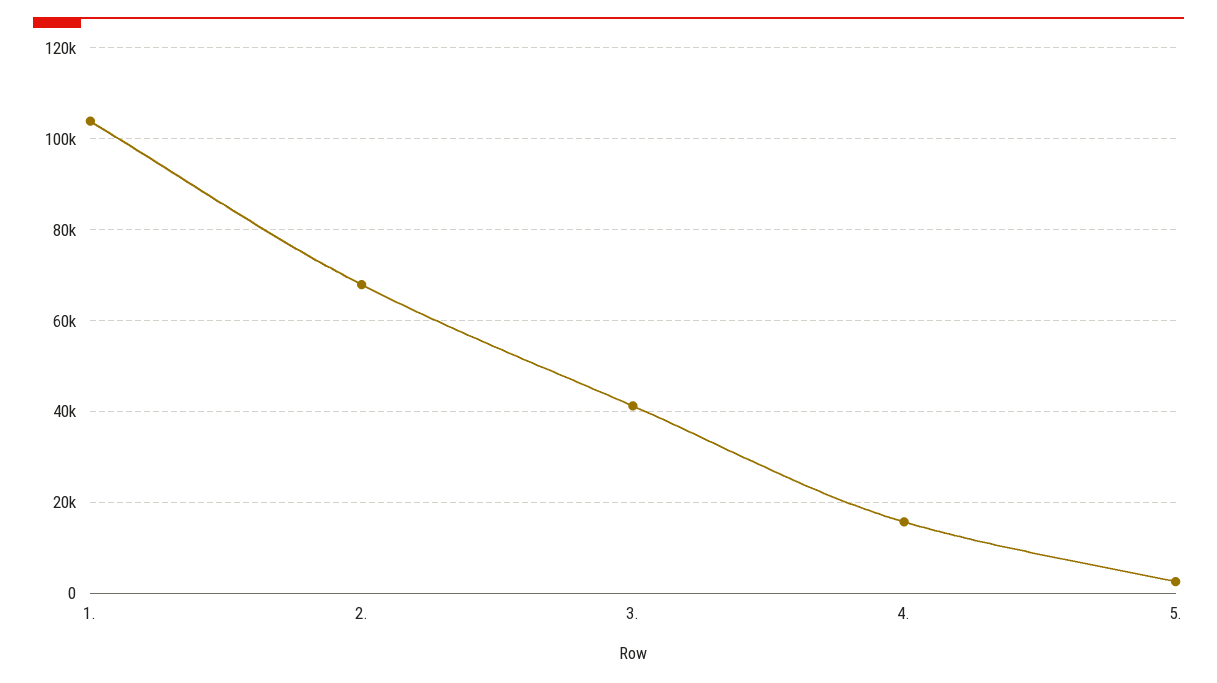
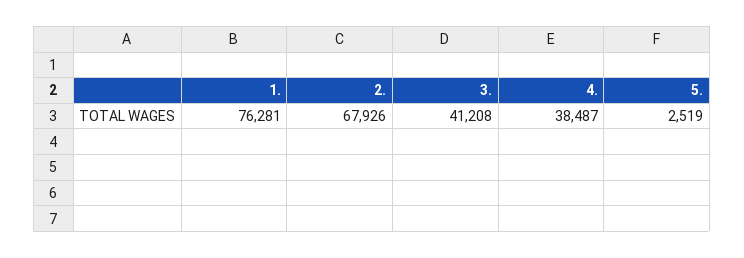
1.: 104000 -> 76281
4.: 16000 -> 38487

